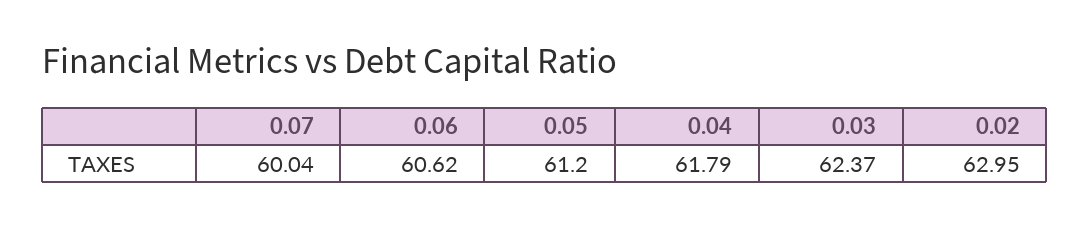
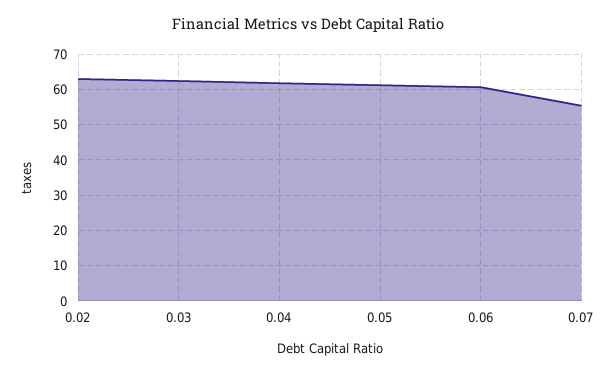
0.07: 60.04 -> 56

